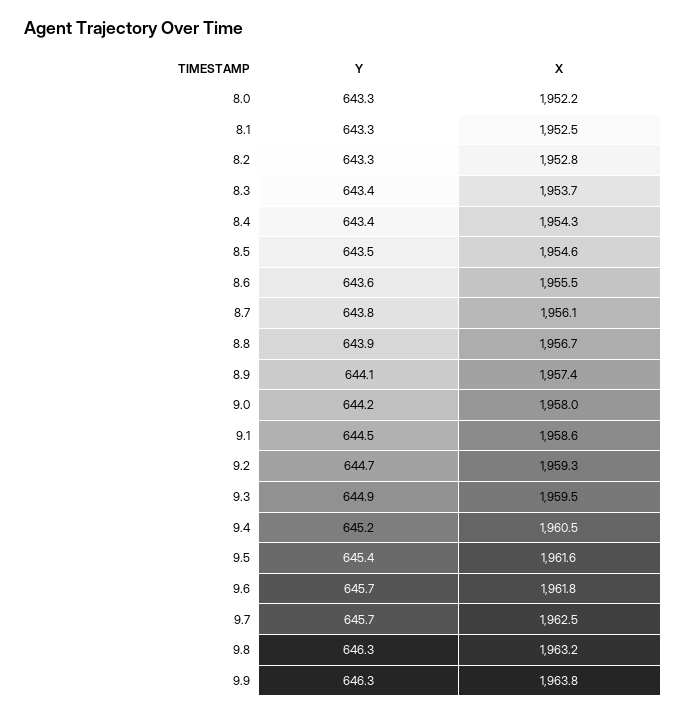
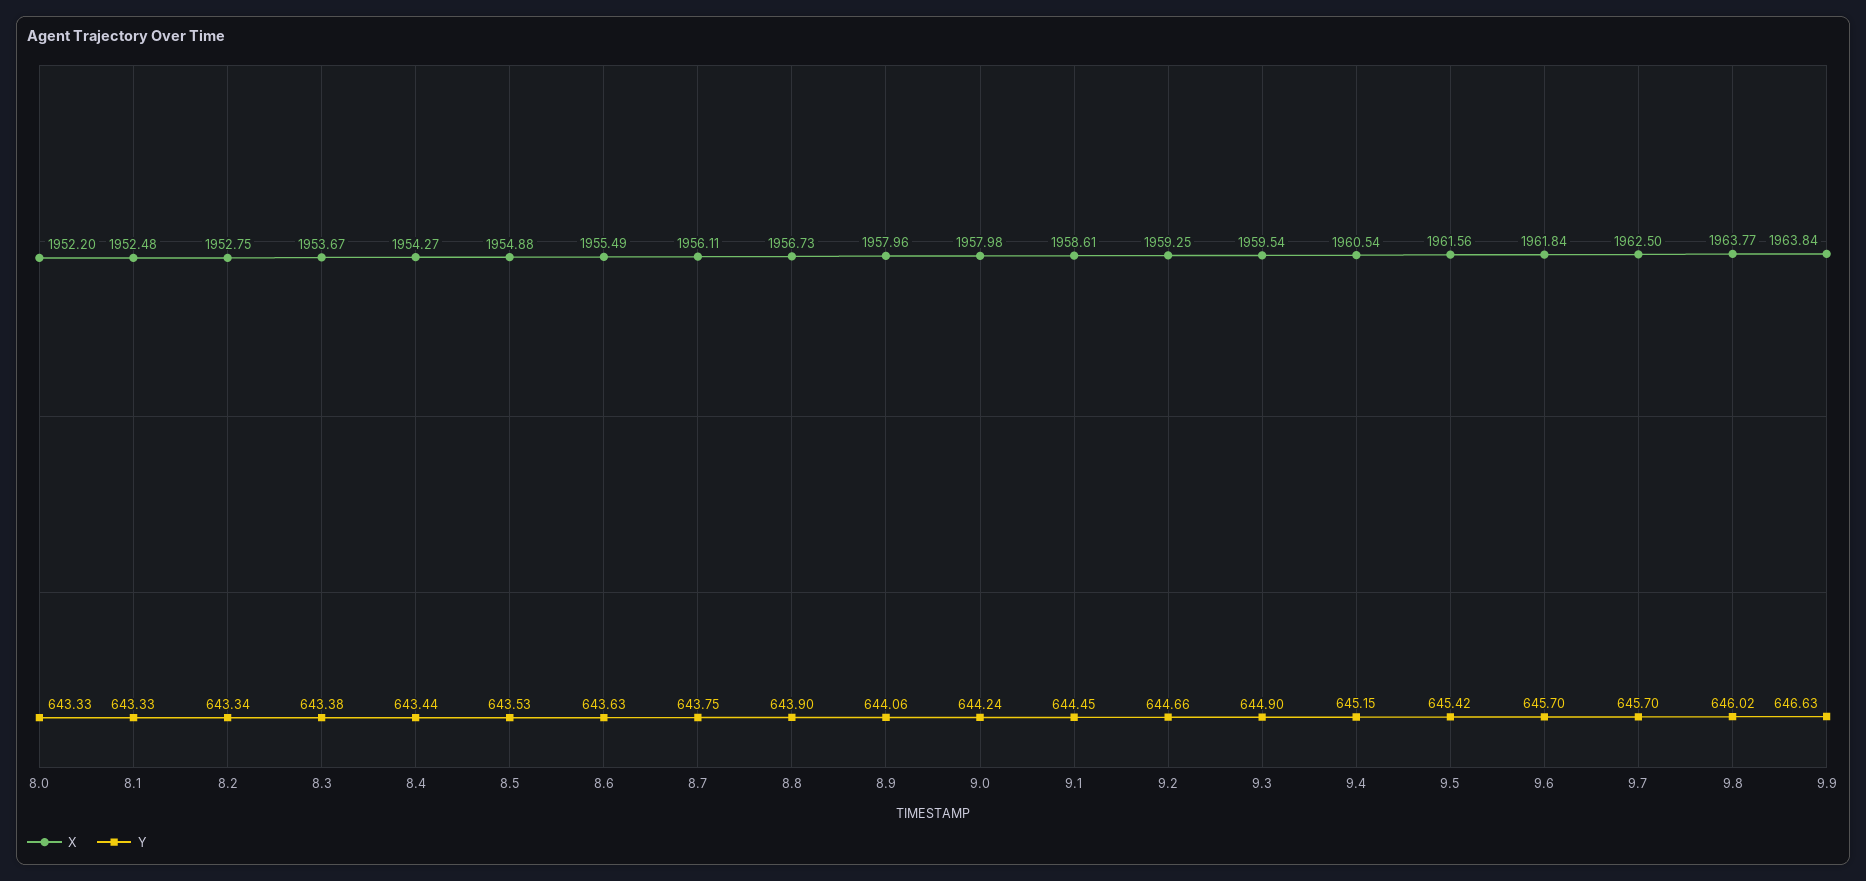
X, 8.5: 1954.6 -> 1954.88
X, 8.9: 1957.4 -> 1957.96
Y, 9.8: 646.3 -> 646.02
X, 9.8: 1963.2 -> 1963.77
Y, 9.9: 646.3 -> 646.63

